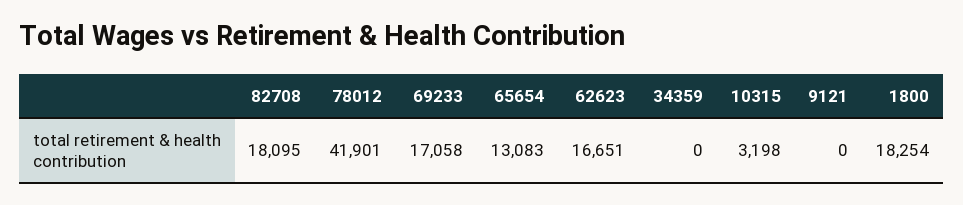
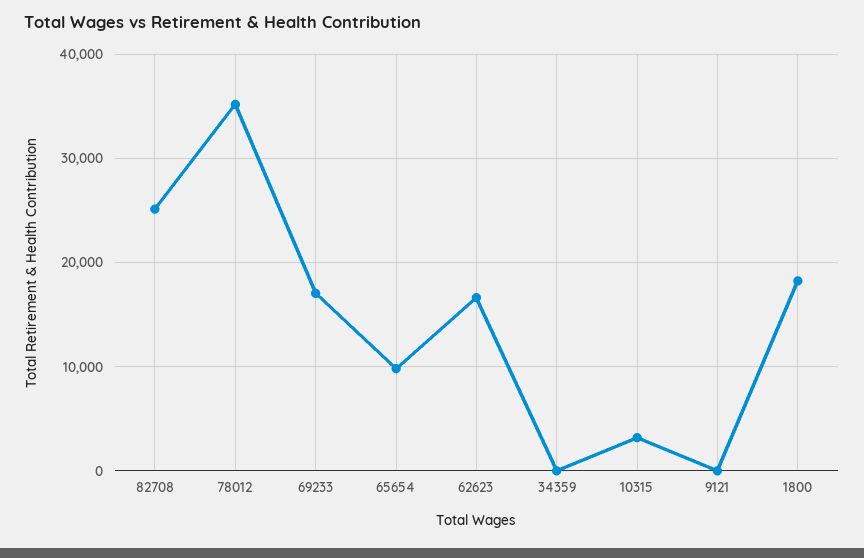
82708: 18095 -> 25000
78012: 41901 -> 35000
65654: 13083 -> 10000

